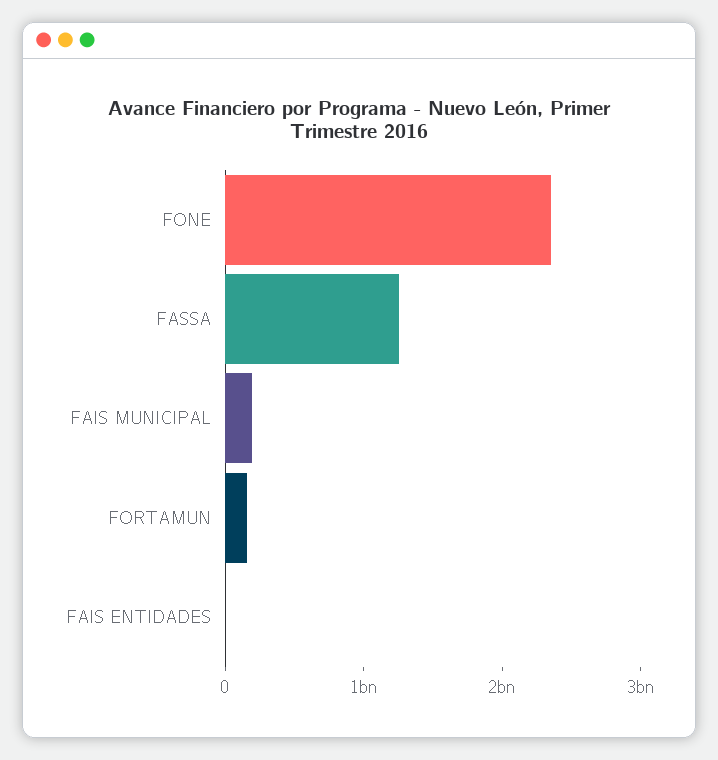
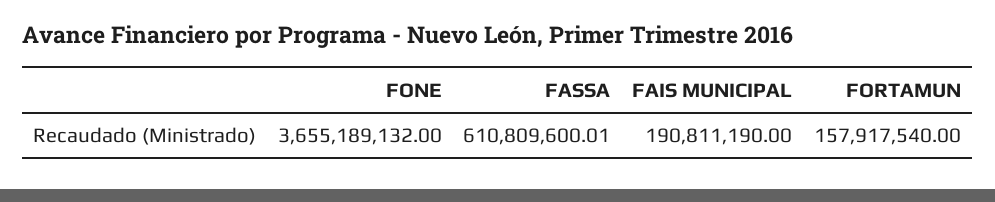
FONE: 2400000000 -> 3655189132
FASSA: 1200000000 -> 610809600.01
FAIS ENTIDADES: 0 -> none

